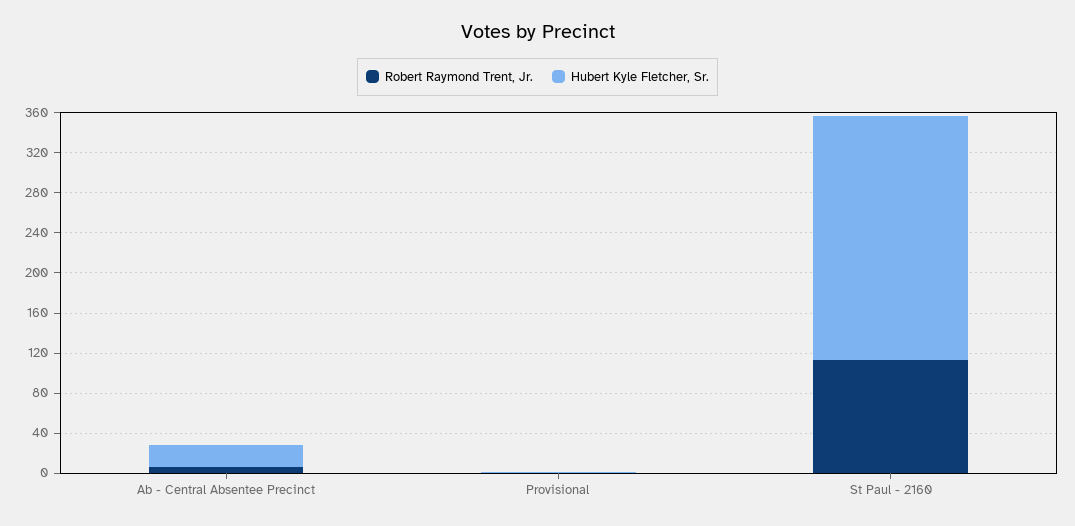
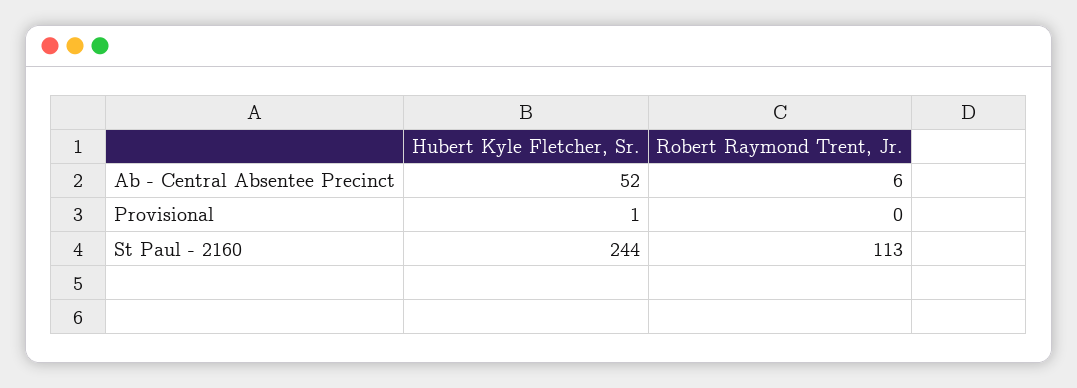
Hubert Kyle Fletcher, Sr., Ab - Central Absentee Precinct: 20 -> 52

